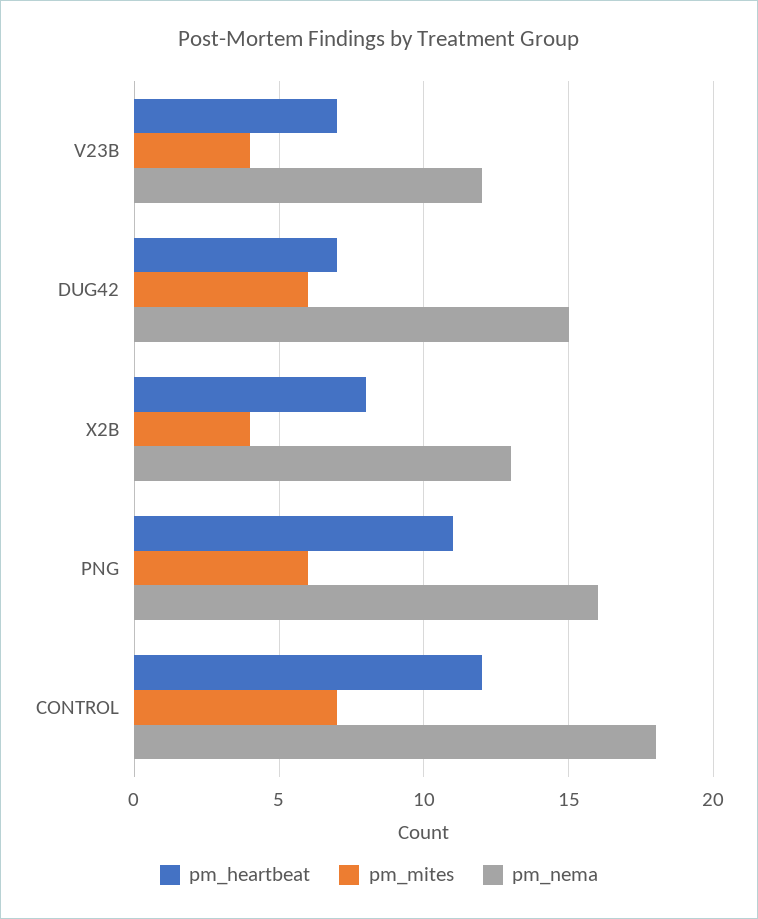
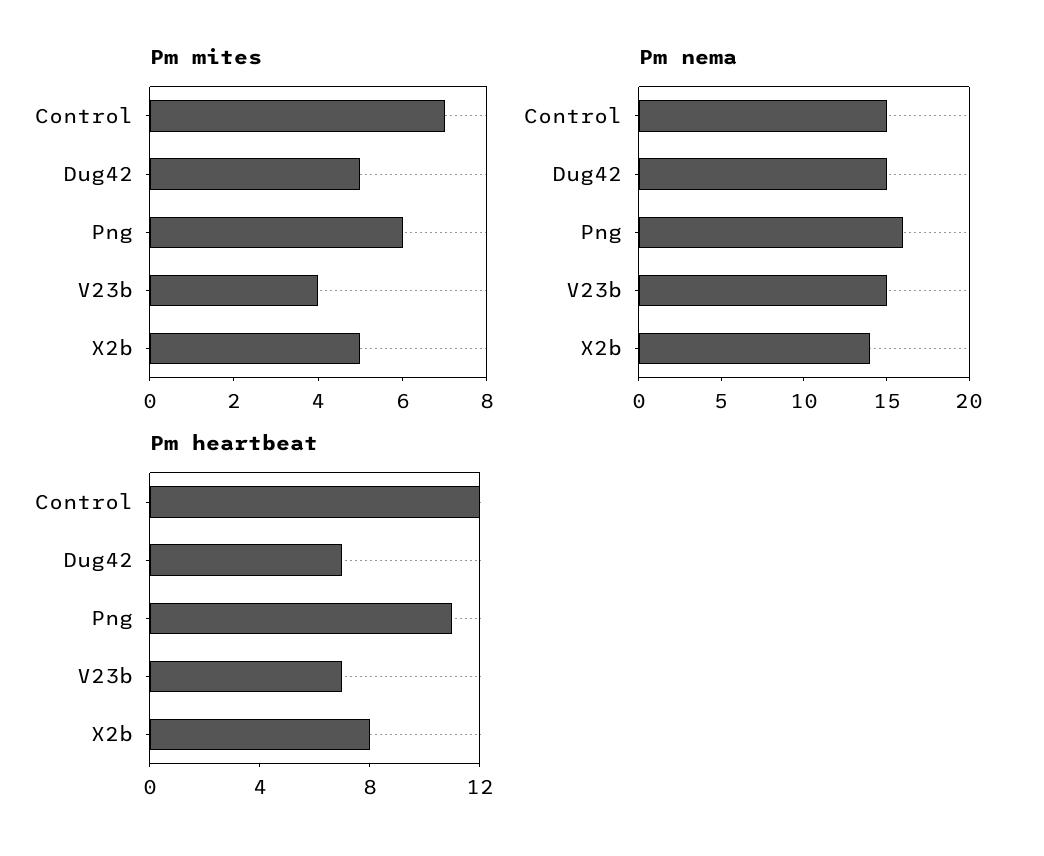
pm_nema, V23B: 12 -> 15
pm_mites, DUG42: 6 -> 5
pm_mites, X2B: 4 -> 5
pm_nema, X2B: 13 -> 14
pm_nema, CONTROL: 18 -> 15

